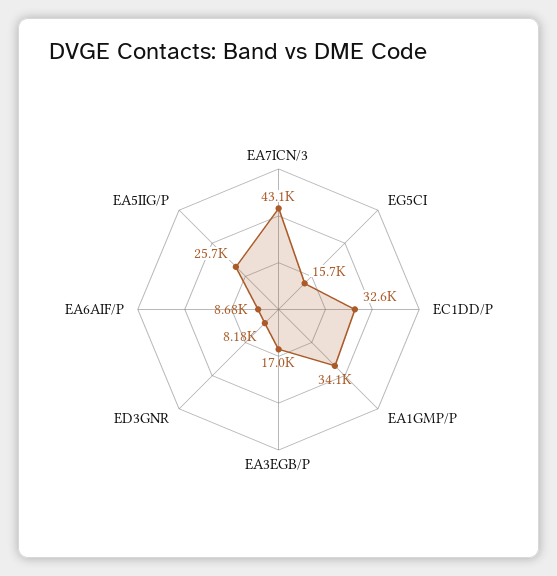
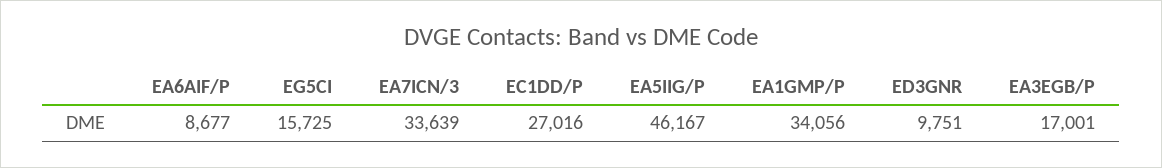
EA7ICN/3: 43100 -> 33639
EC1DD/P: 32600 -> 27016
ED3GNR: 8180 -> 9751
EA5IIG/P: 25700 -> 46167

